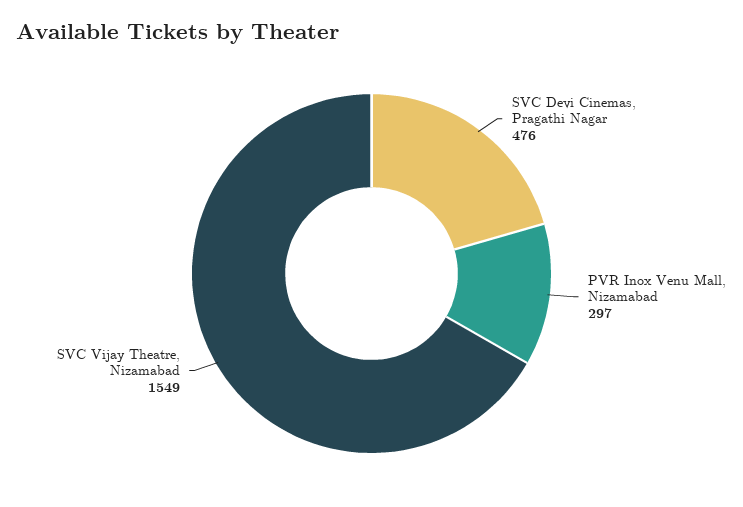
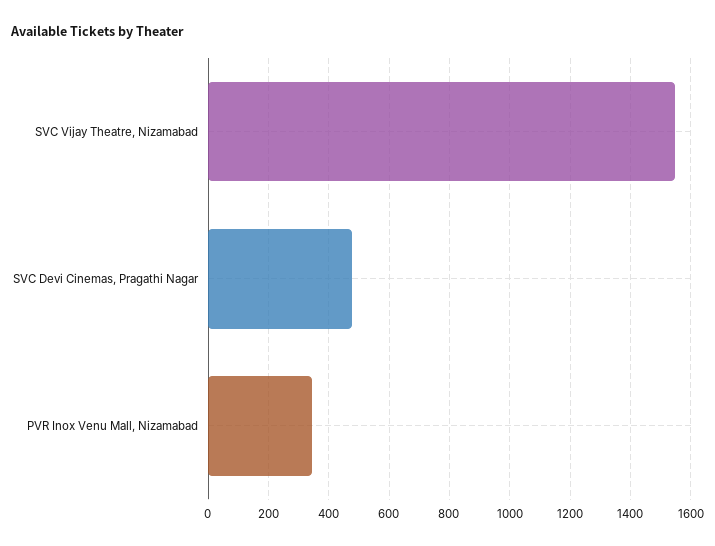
PVR Inox Venu Mall, Nizamabad: 297 -> 340

